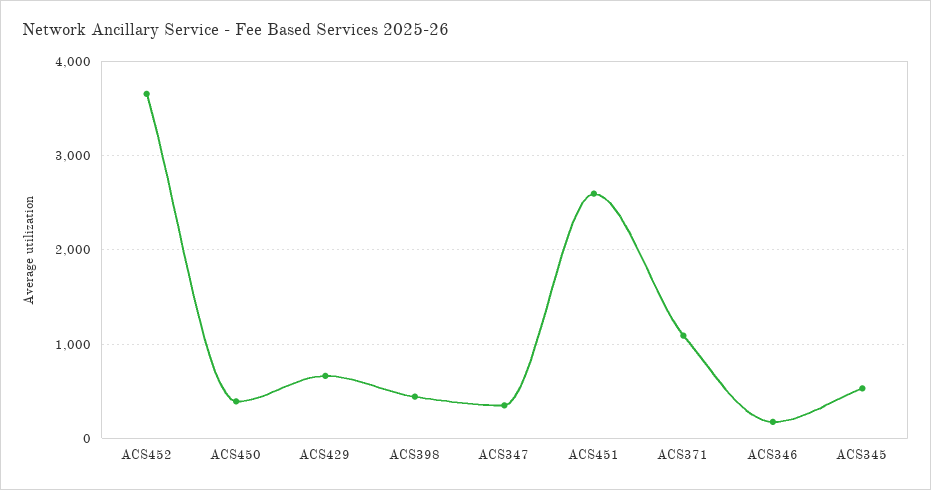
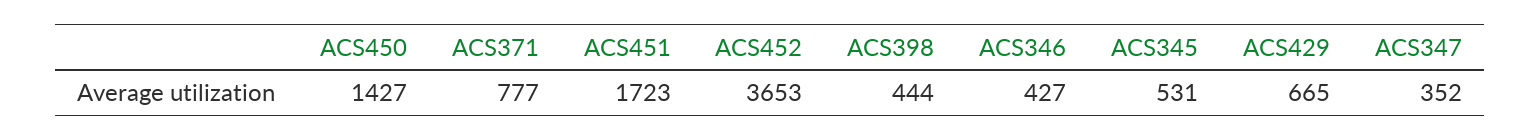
ACS450: 400 -> 1427
ACS451: 2600 -> 1723
ACS371: 1100 -> 777
ACS346: 200 -> 427

